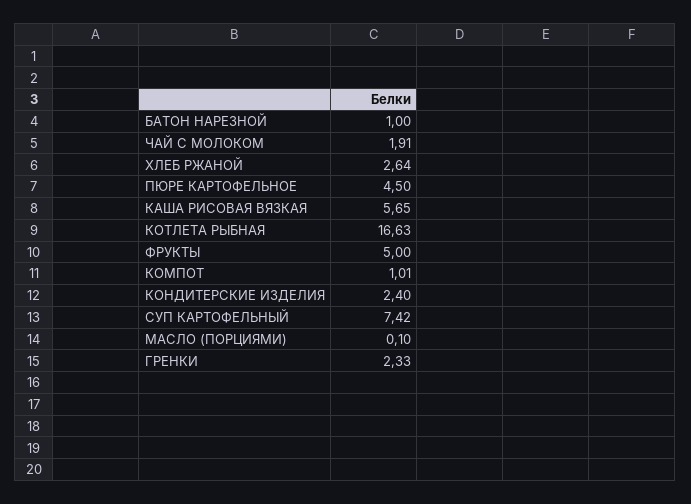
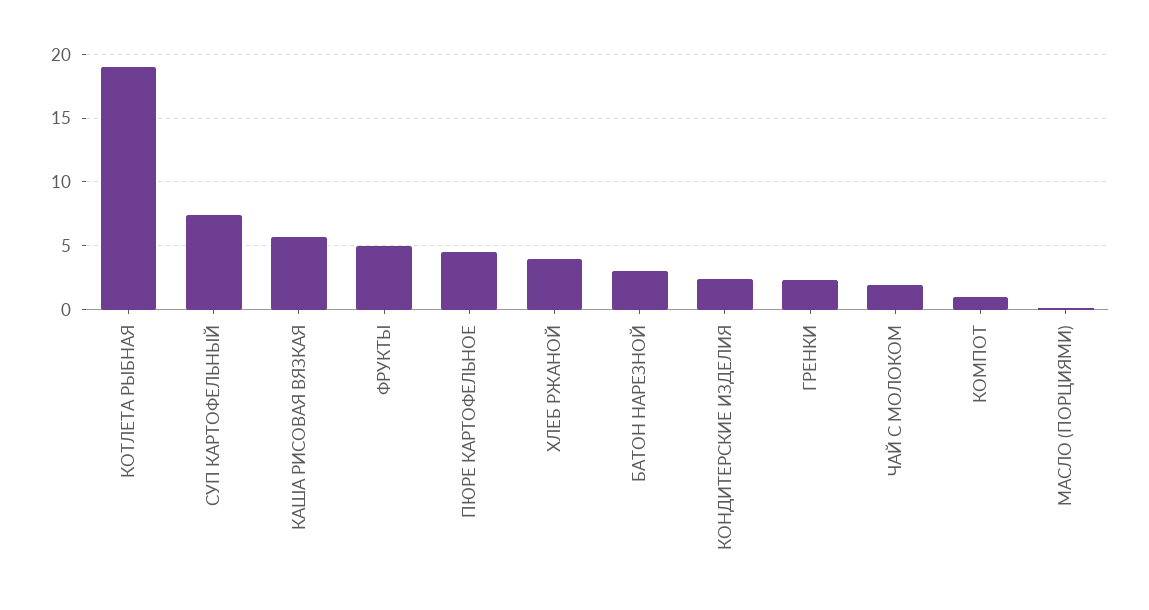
БАТОН НАРЕЗНОЙ: 1 -> 3
ХЛЕБ РЖАНОЙ: 2.64 -> 4
КОТЛЕТА РЫБНАЯ: 16.63 -> 19

